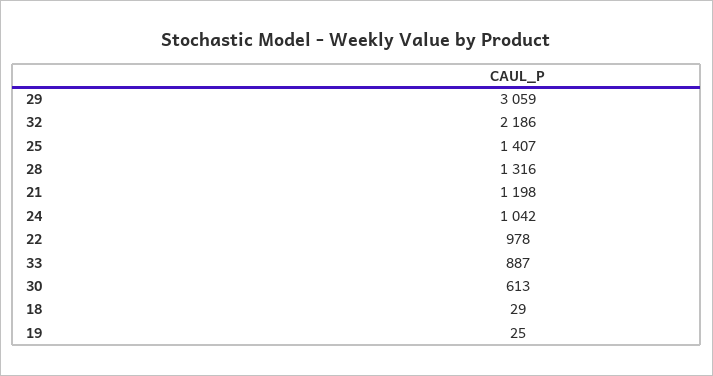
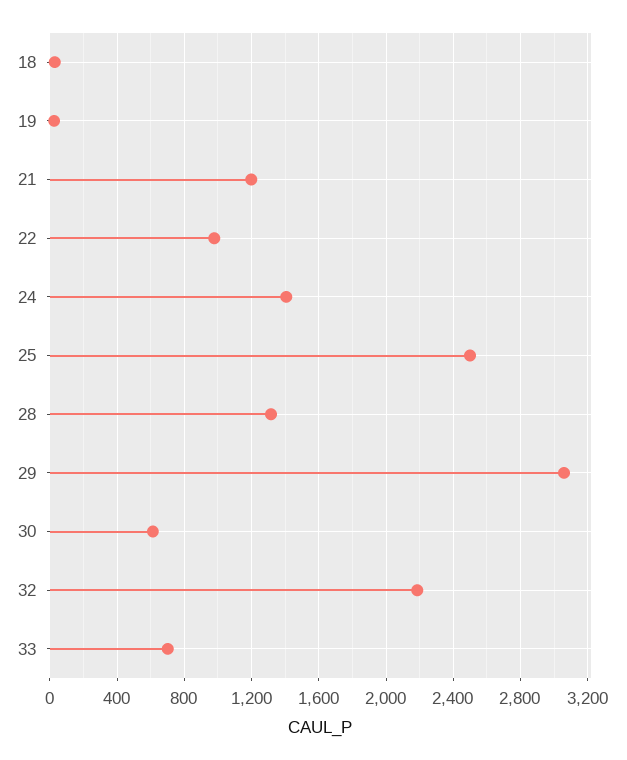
25: 1407 -> 2500
24: 1042 -> 1400
33: 887 -> 700

